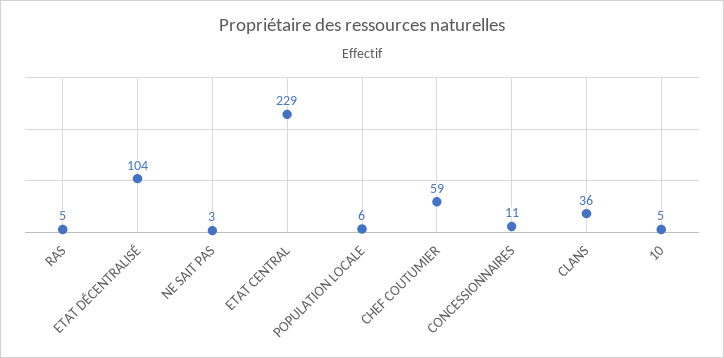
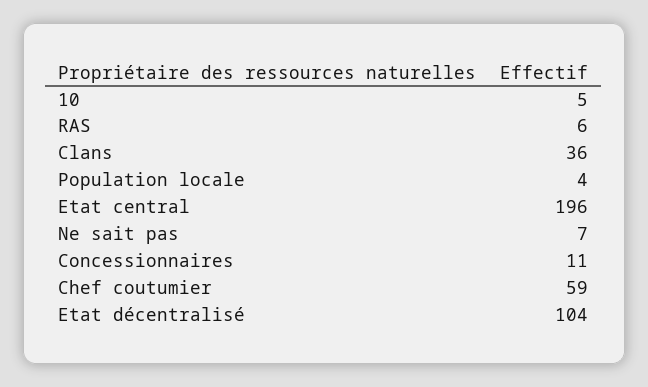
RAS: 5 -> 6
NE SAIT PAS: 3 -> 7
ETAT CENTRAL: 229 -> 196
POPULATION LOCALE: 6 -> 4

